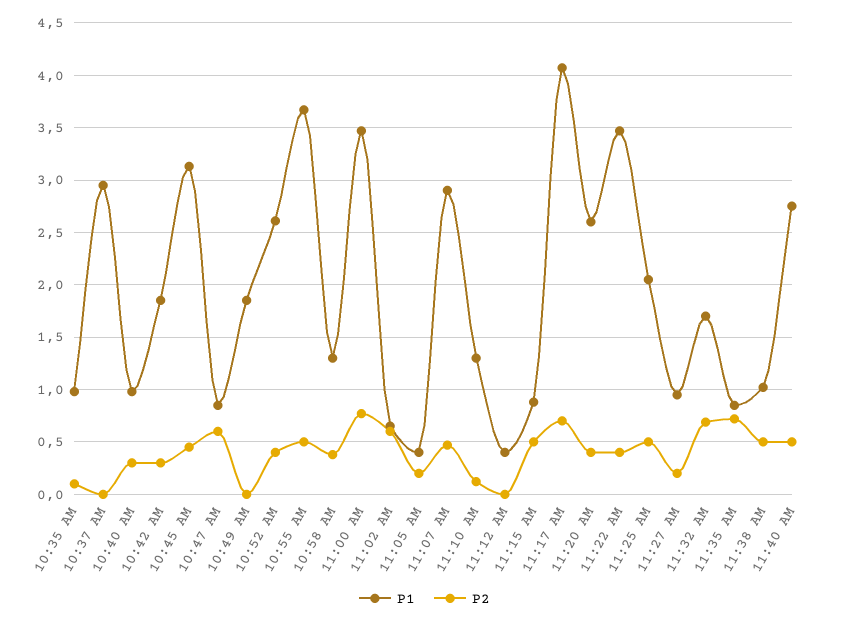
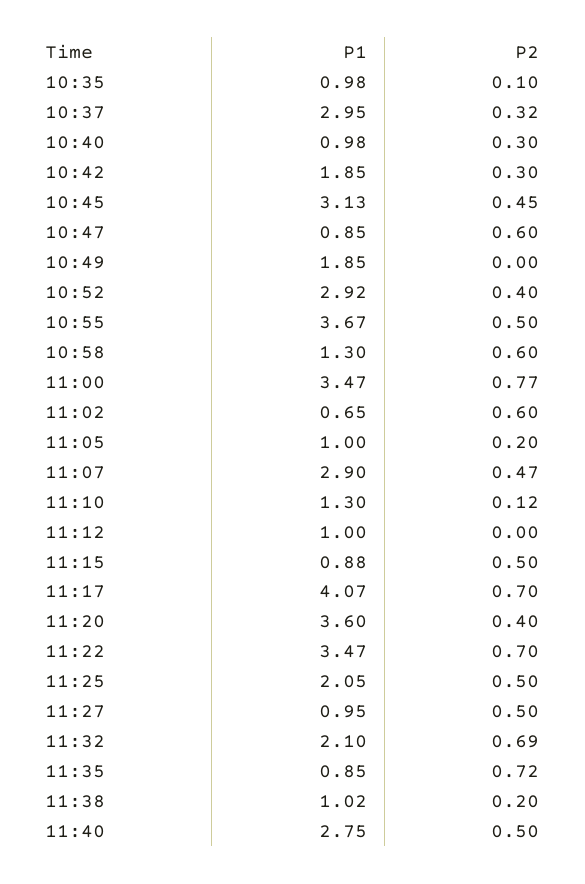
P2, 10:37 AM: 0 -> 0.32
P1, 10:52 AM: 2.6 -> 2.92
P2, 10:58 AM: 0.4 -> 0.6
P1, 11:05 AM: 0.4 -> 1
P1, 11:12 AM: 0.4 -> 1
P1, 11:20 AM: 2.6 -> 3.6
P2, 11:22 AM: 0.4 -> 0.7
P2, 11:27 AM: 0.2 -> 0.5
P1, 11:32 AM: 1.7 -> 2.1
P2, 11:38 AM: 0.5 -> 0.2

